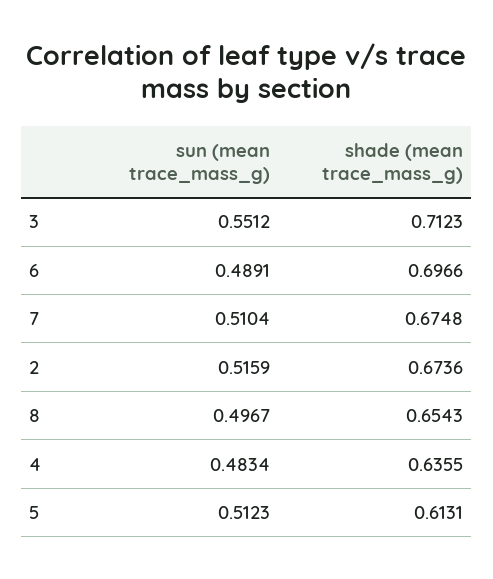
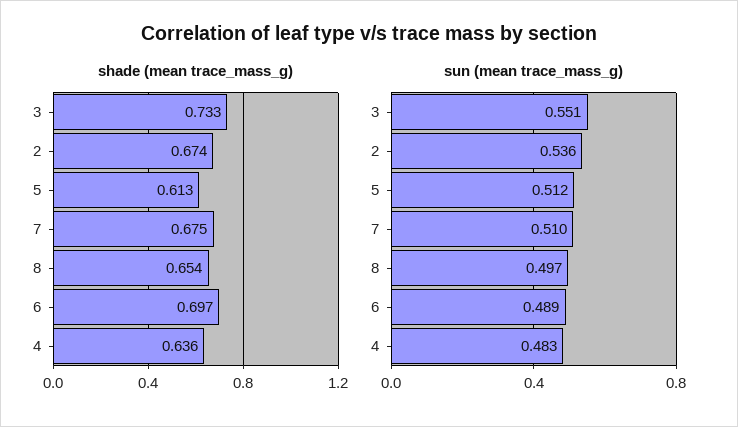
shade (mean trace_mass_g), 3: 0.7123 -> 0.733
sun (mean trace_mass_g), 2: 0.5159 -> 0.536

